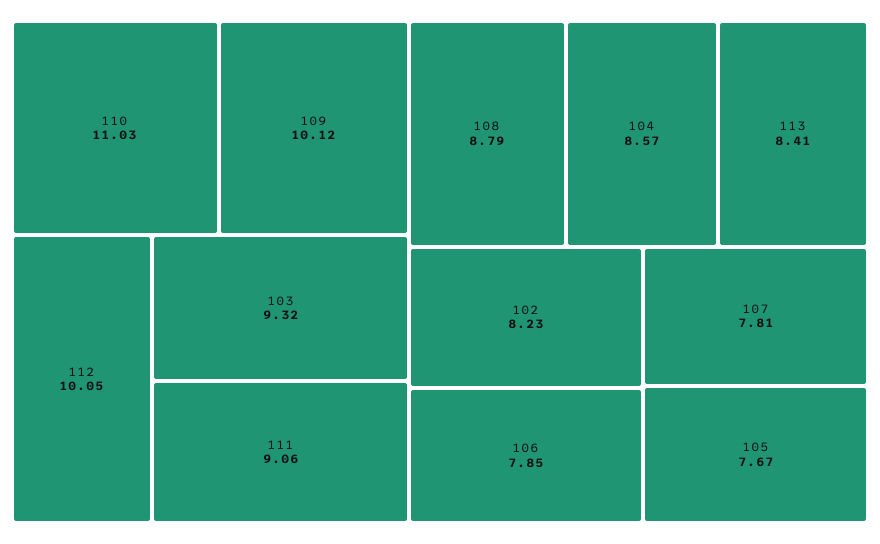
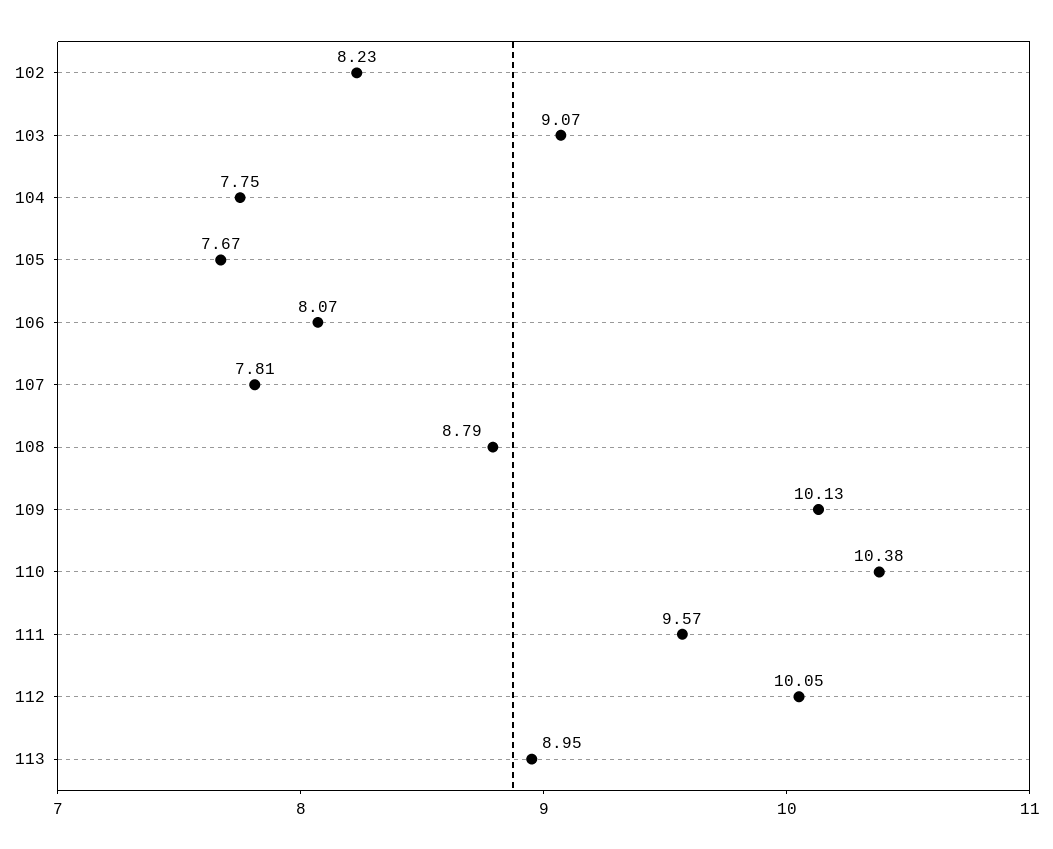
110: 11.03 -> 10.38
109: 10.12 -> 10.13
103: 9.32 -> 9.07
111: 9.06 -> 9.57
104: 8.57 -> 7.75
113: 8.41 -> 8.95
106: 7.85 -> 8.07

